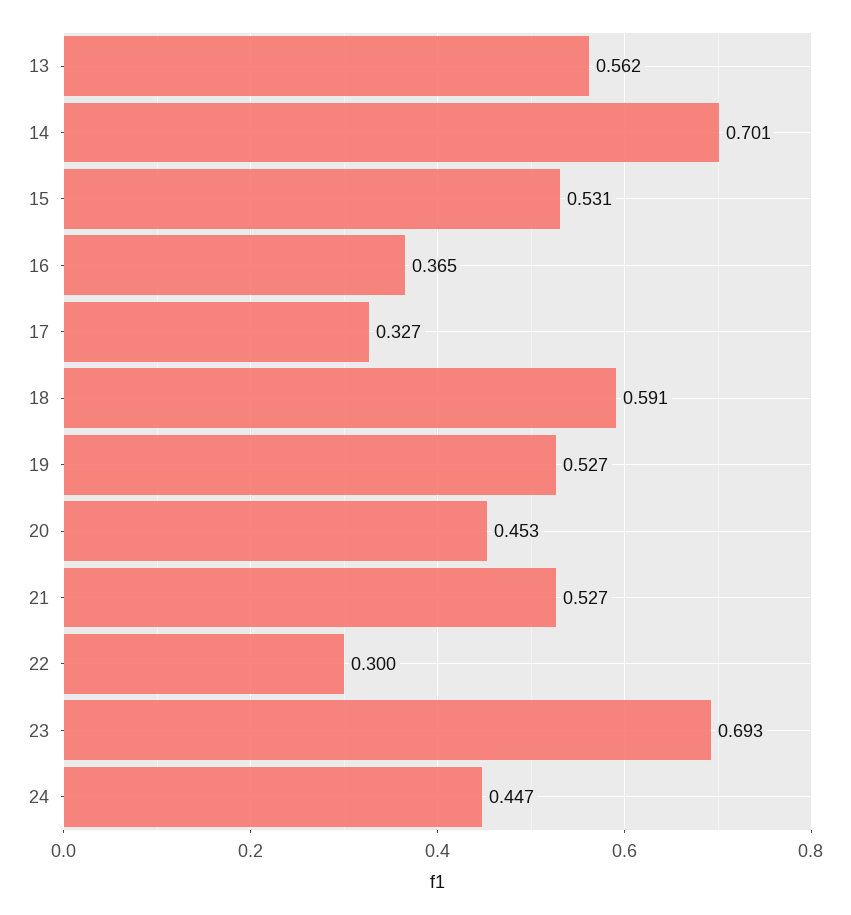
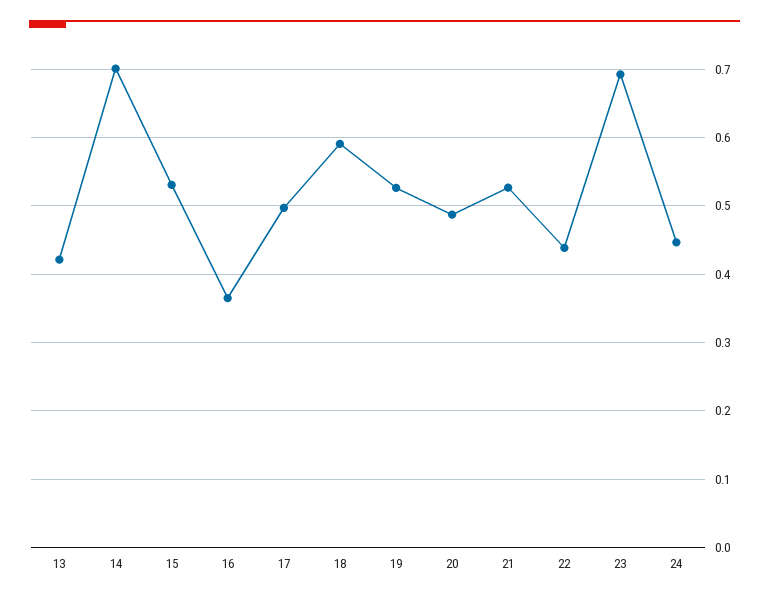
13: 0.562 -> 0.42
17: 0.327 -> 0.5
20: 0.453 -> 0.49
22: 0.3 -> 0.44

